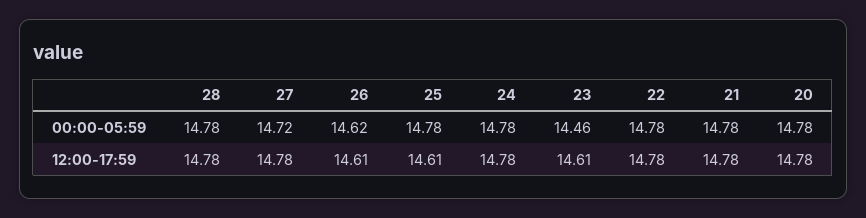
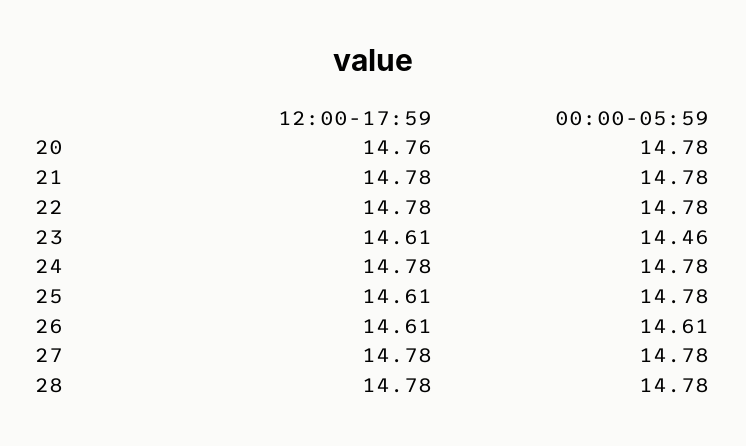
27, 00:00-05:59: 14.72 -> 14.78
26, 00:00-05:59: 14.62 -> 14.61
20, 12:00-17:59: 14.78 -> 14.76

